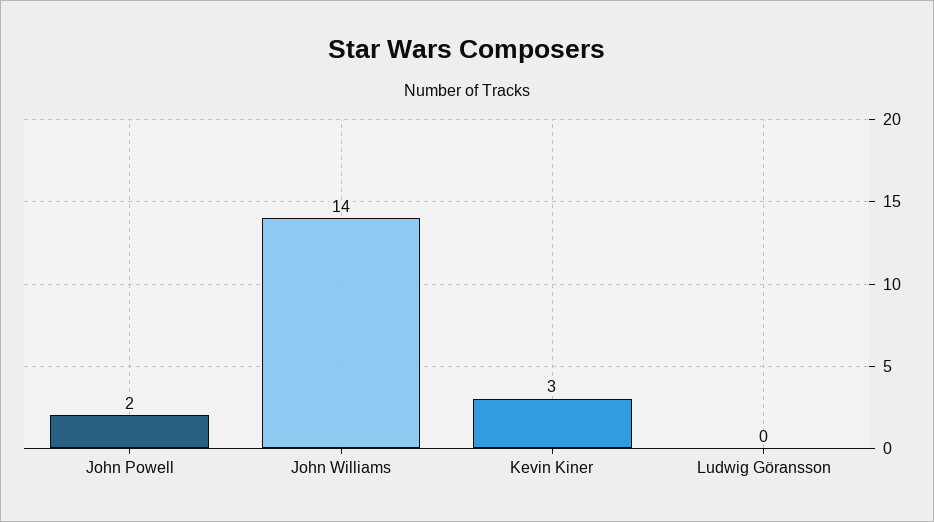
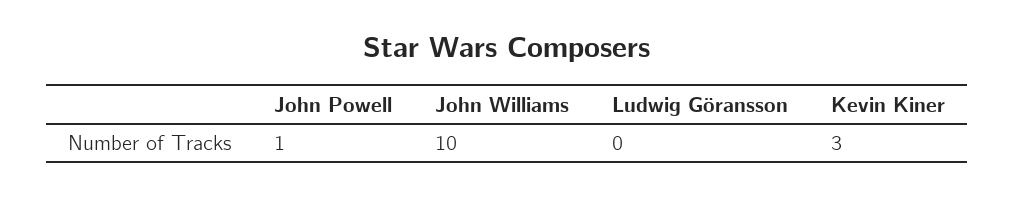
John Powell: 2 -> 1
John Williams: 14 -> 10

